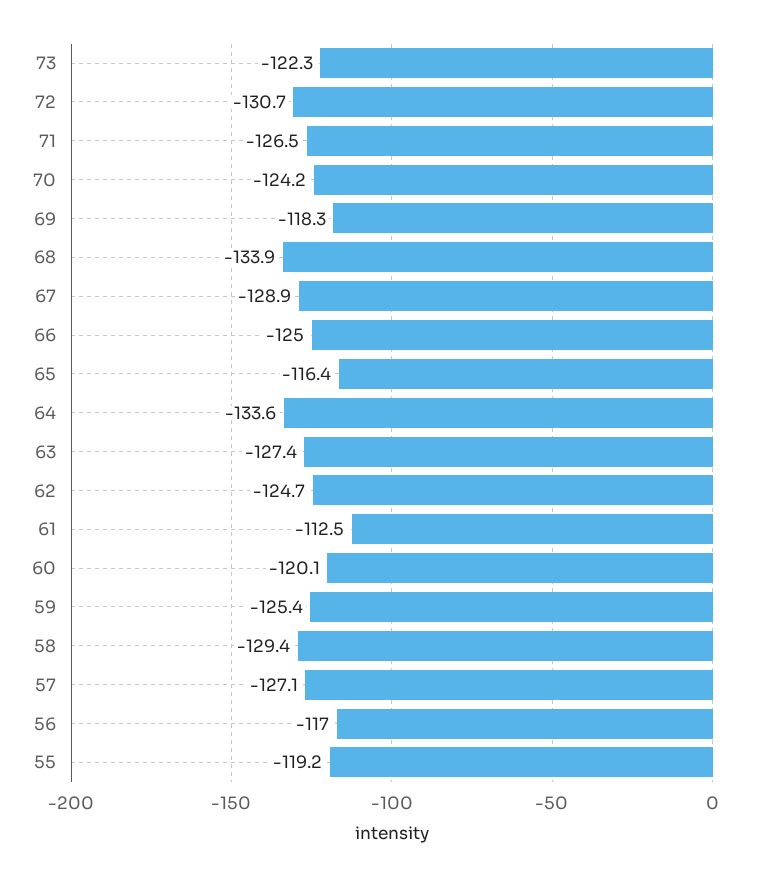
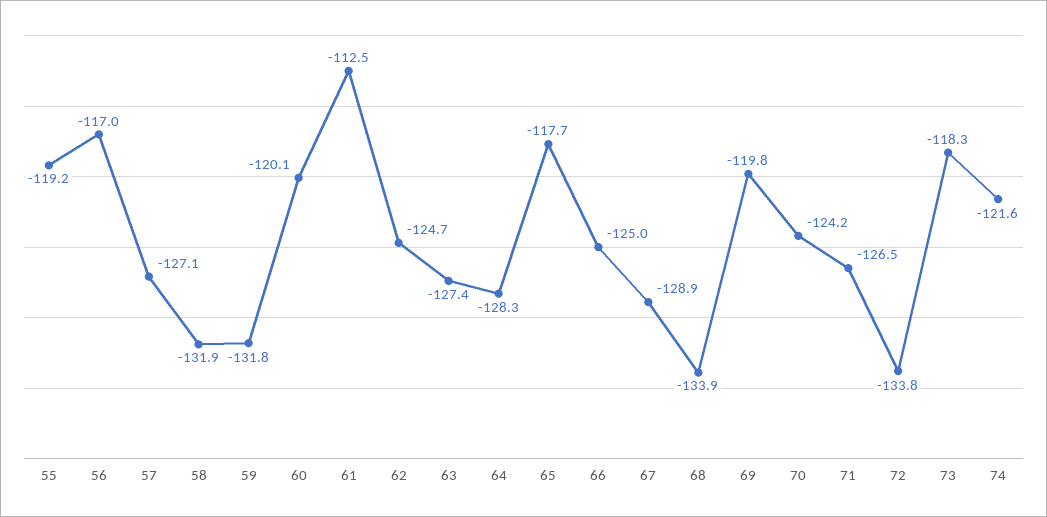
73: -122.3 -> -118.3
72: -130.7 -> -133.8
69: -118.3 -> -119.8
65: -116.4 -> -117.7
64: -133.6 -> -128.3
59: -125.4 -> -131.8
58: -129.4 -> -131.9
74: none -> -121.6

